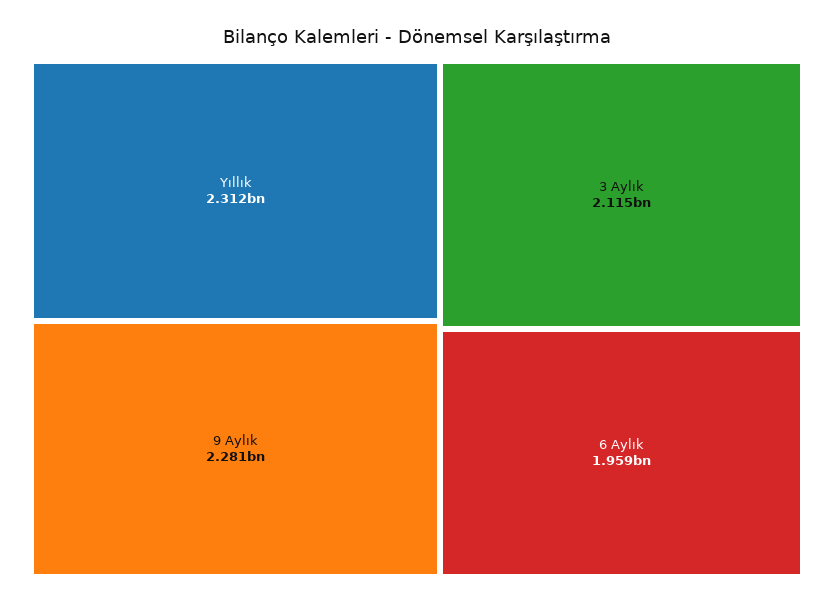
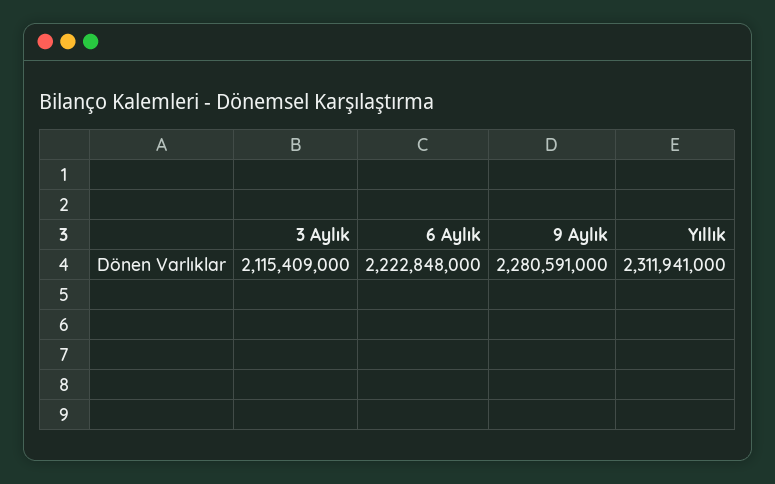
6 Aylık: 1959000000 -> 2222848000

